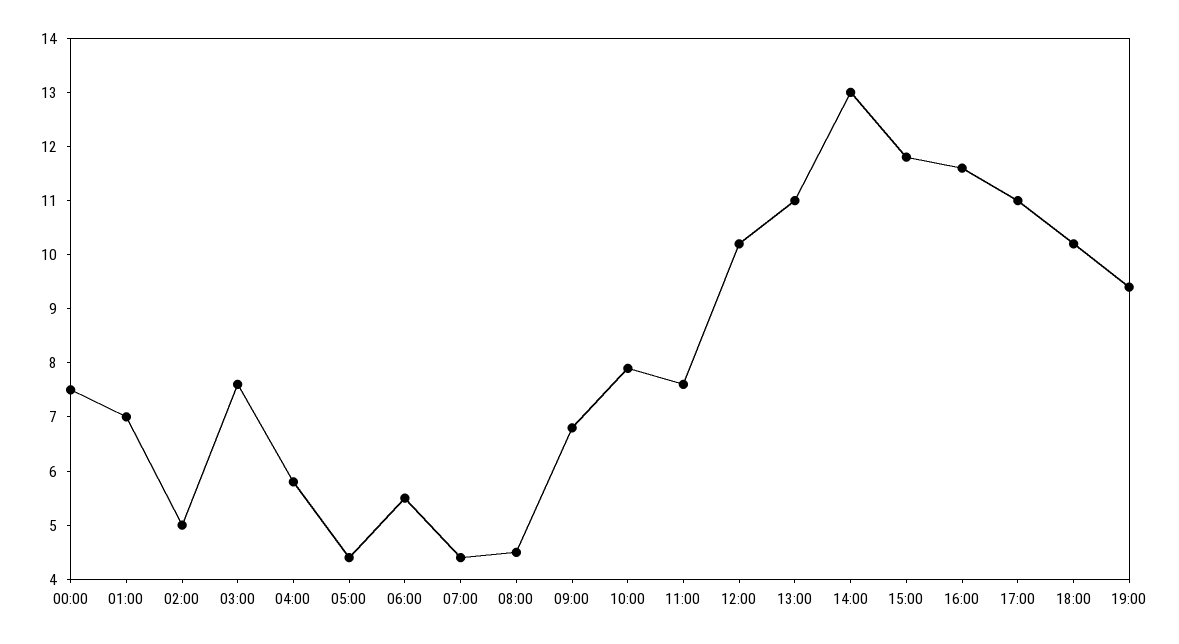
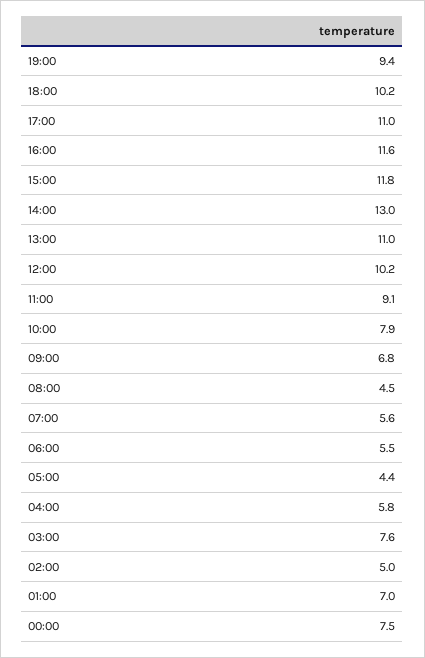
07:00: 4.5 -> 5.6
11:00: 7.5 -> 9.1

